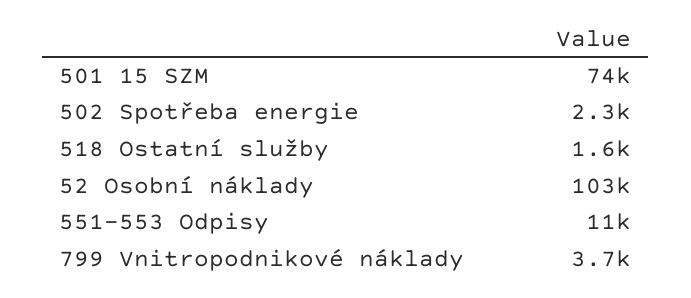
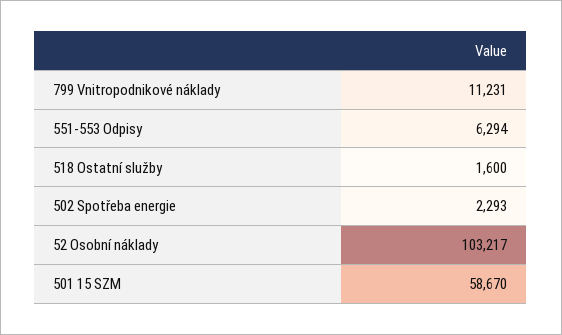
501 15 SZM: 74000 -> 58670
551-553 Odpisy: 11000 -> 6294
799 Vnitropodnikové náklady: 3700 -> 11231

